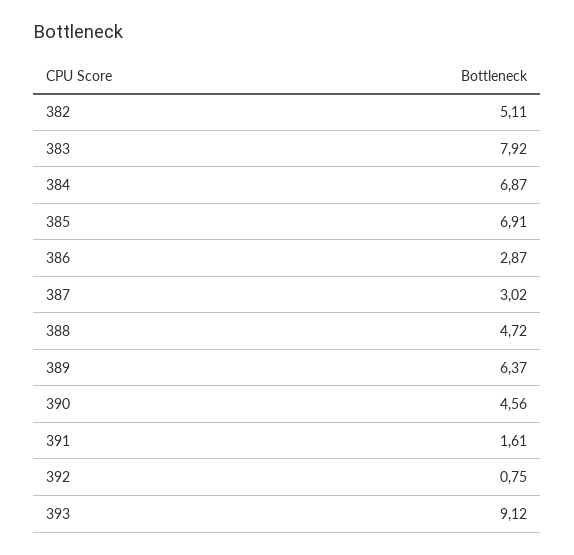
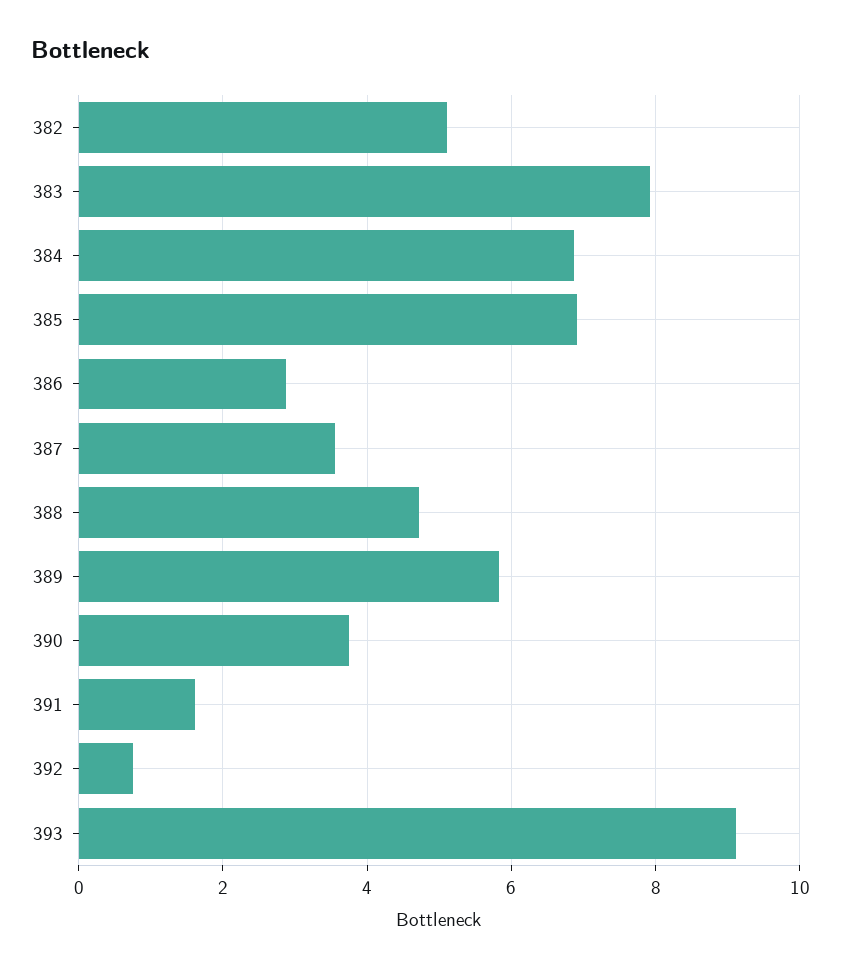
387: 3.02 -> 3.6
389: 6.37 -> 5.8
390: 4.56 -> 3.8

